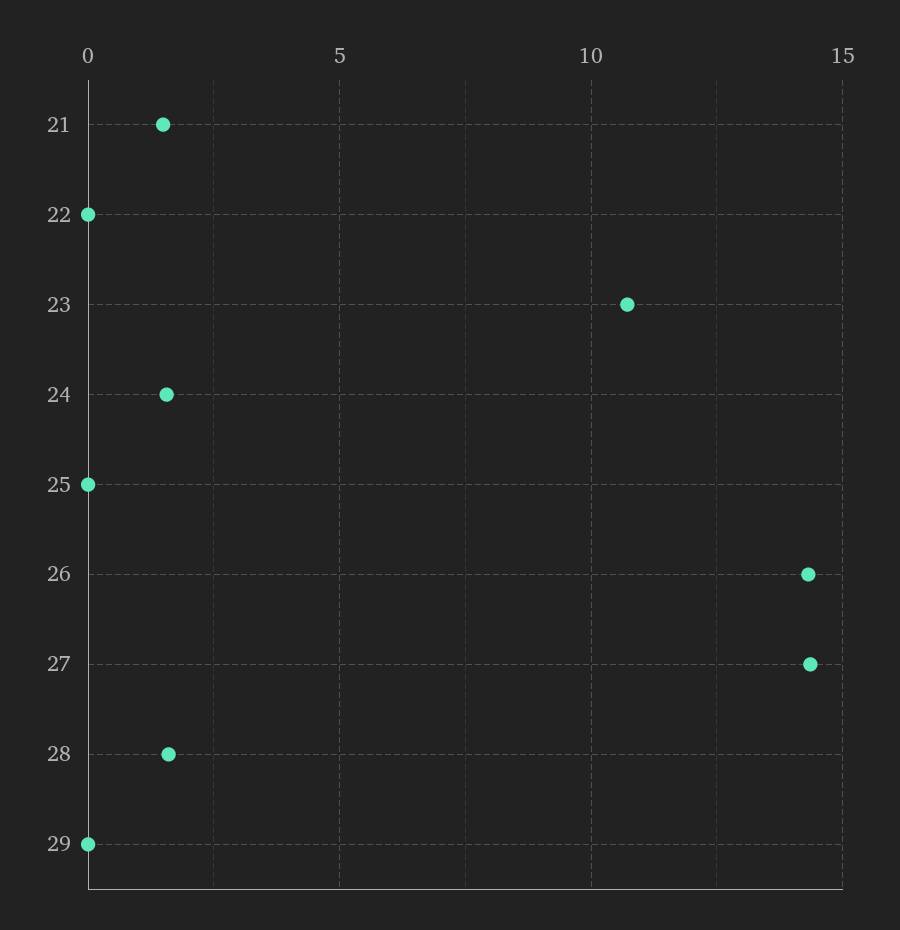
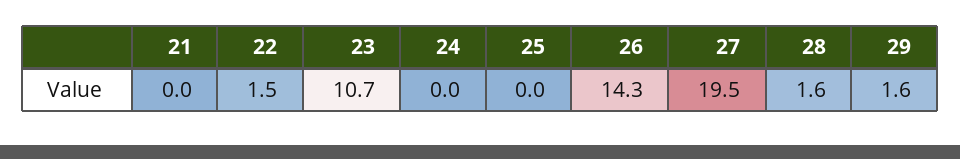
21: 1.5 -> 0
22: 0 -> 1.5
24: 1.5 -> 0
27: 14.5 -> 19.5
29: 0 -> 1.6

